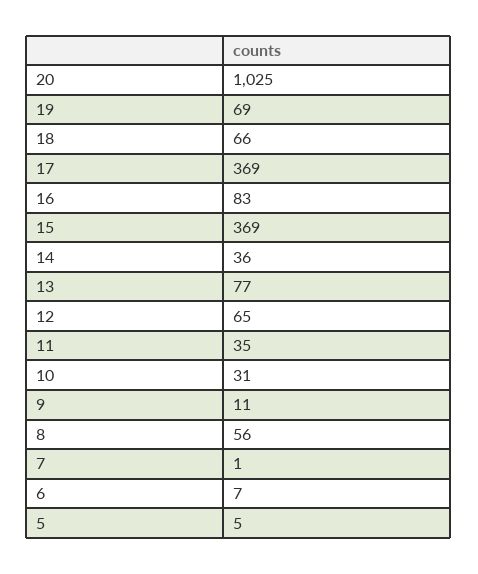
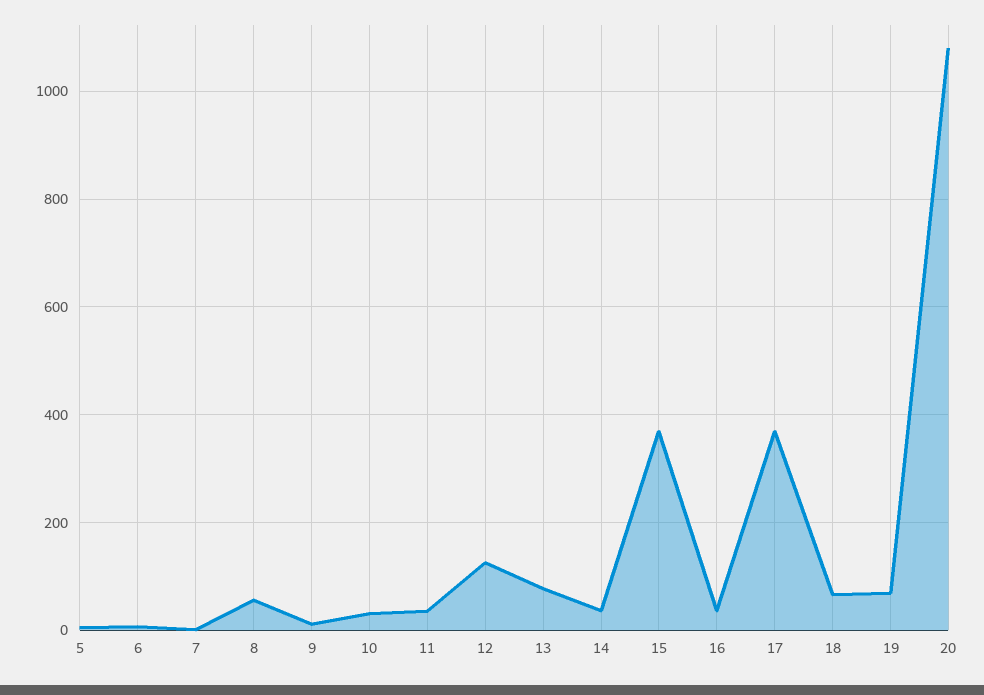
20: 1025 -> 1080
16: 83 -> 40
12: 65 -> 120

